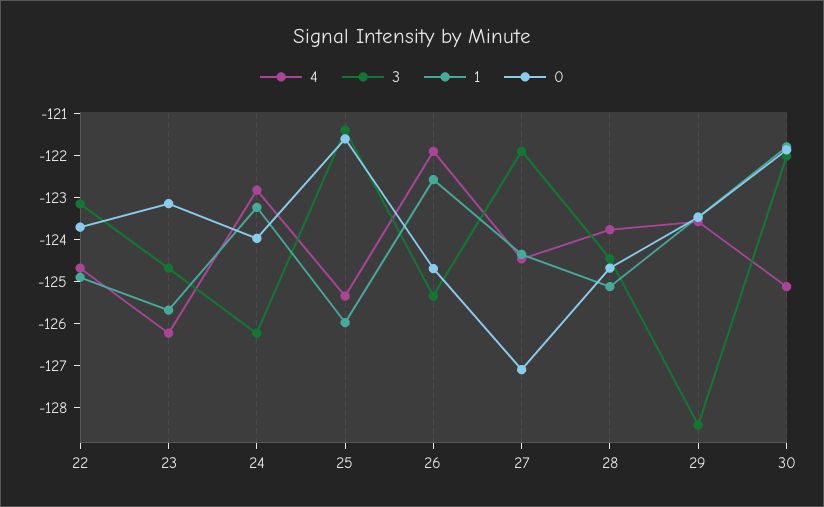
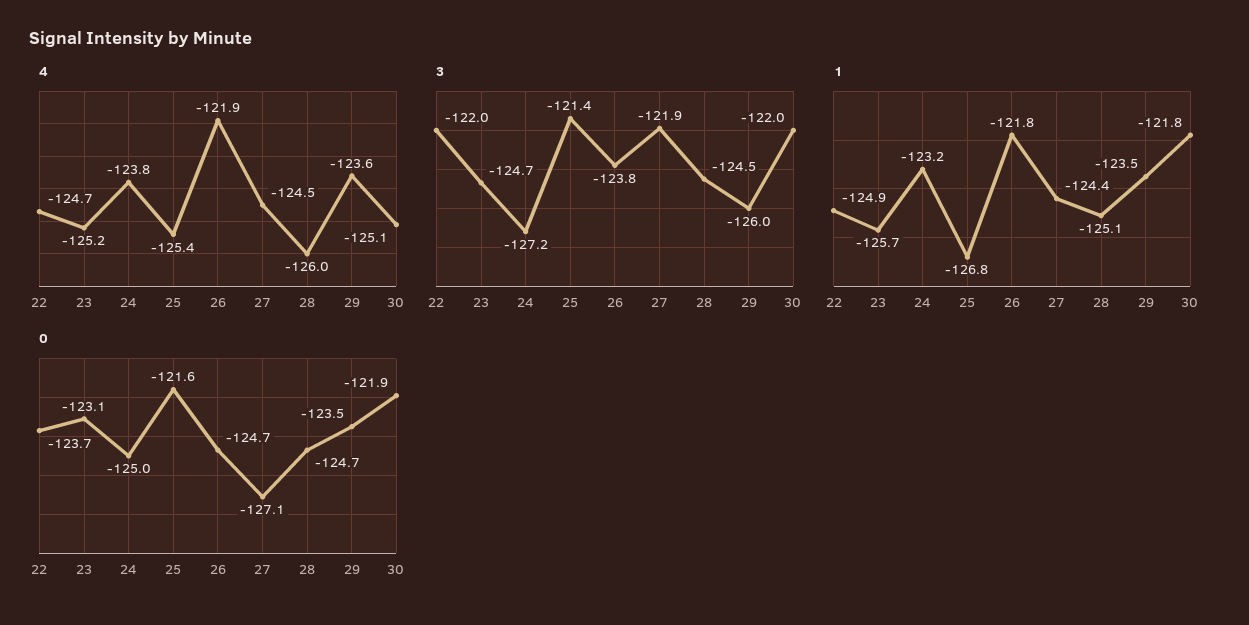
3, 22: -123.2 -> -122
4, 23: -126.2 -> -125.2
4, 24: -122.8 -> -123.8
3, 24: -126.2 -> -127.2
0, 24: -124 -> -125
1, 25: -126 -> -126.8
3, 26: -125.4 -> -123.8
1, 26: -122.6 -> -121.8
4, 28: -123.8 -> -126
3, 29: -128.4 -> -126

